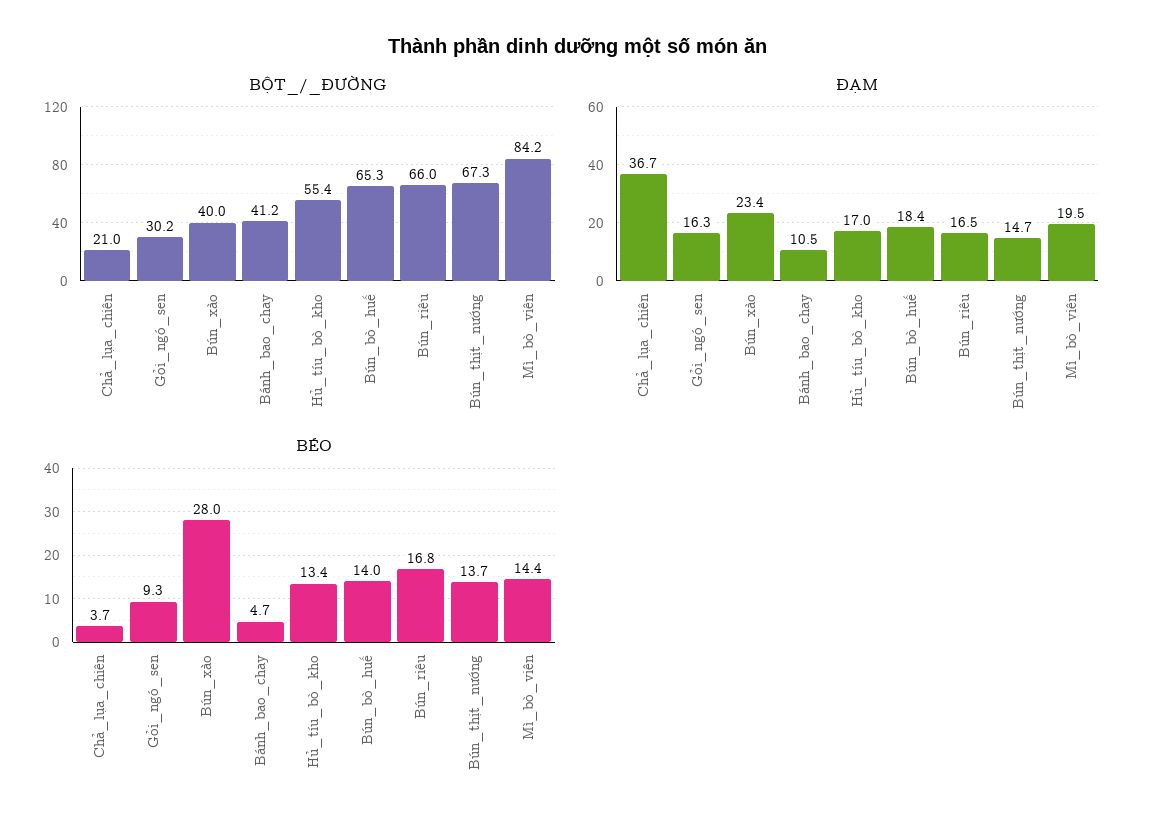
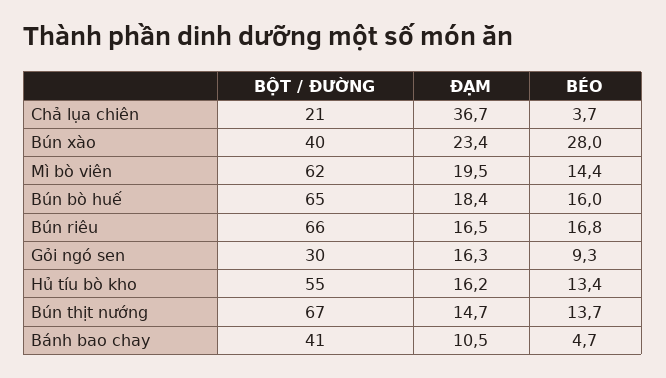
BỘT_/_ĐƯỜNG, Mì_bò_viên: 84.2 -> 62
ĐẠM, Hủ_tíu_bò_kho: 17 -> 16.2
BÉO, Bún_bò_huế: 14 -> 16

